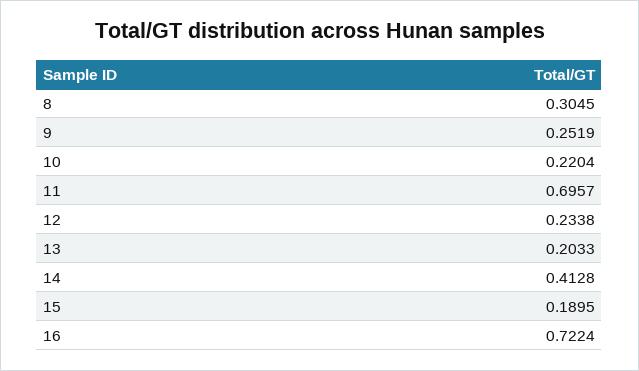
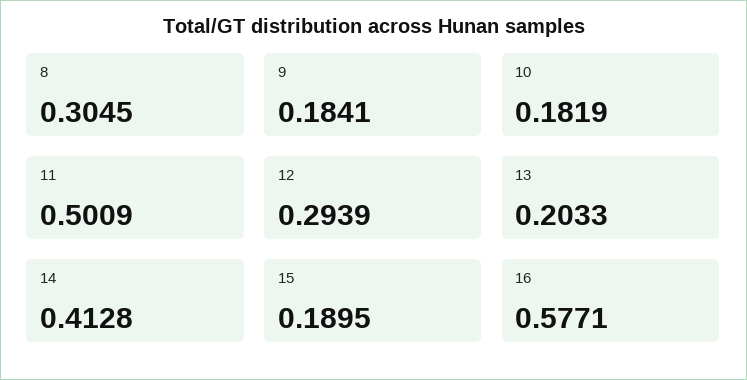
9: 0.2519 -> 0.1841
10: 0.2204 -> 0.1819
11: 0.6957 -> 0.5009
12: 0.2338 -> 0.2939
16: 0.7224 -> 0.5771

